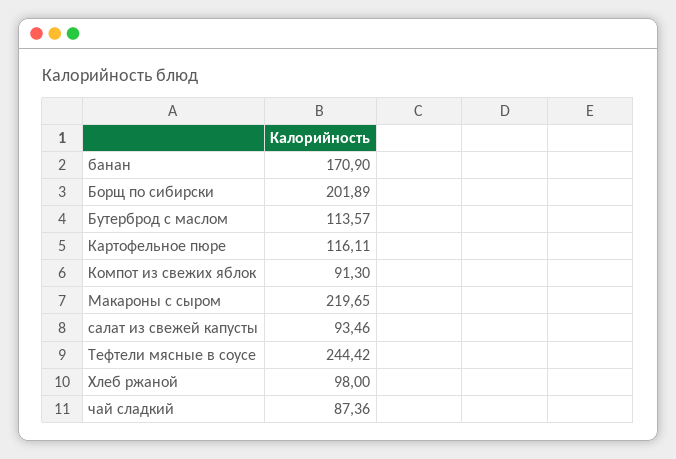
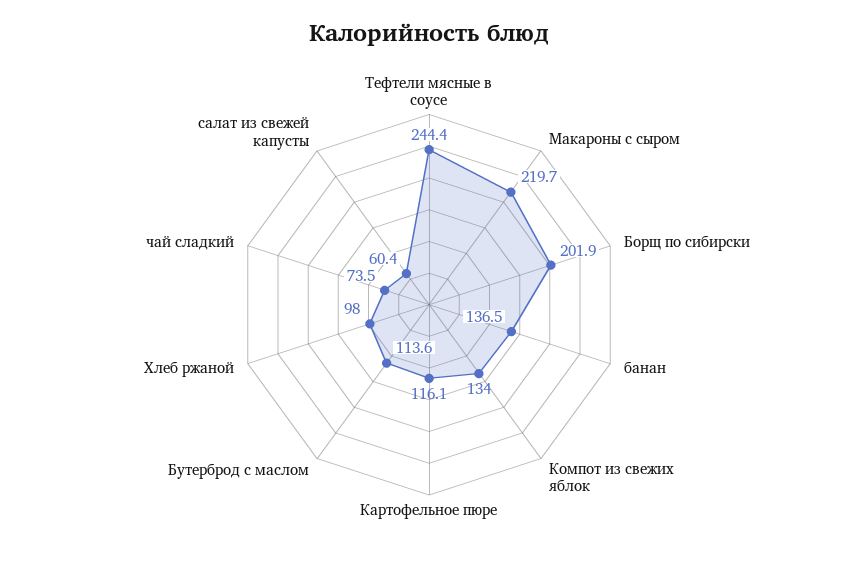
банан: 170.9 -> 136.5
Компот из свежих яблок: 91.3 -> 134
салат из свежей капусты: 93.46 -> 60.4
чай сладкий: 87.36 -> 73.5

